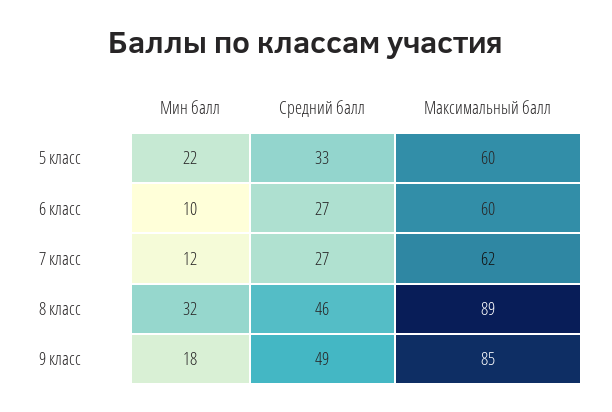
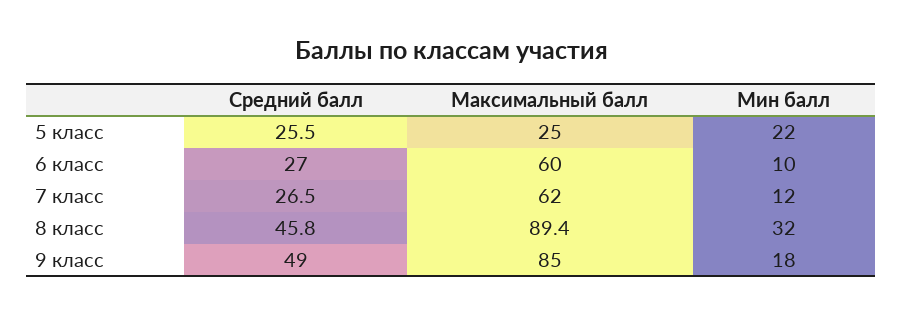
Средний балл, 5 класс: 33 -> 25.5
Максимальный балл, 5 класс: 60 -> 25

